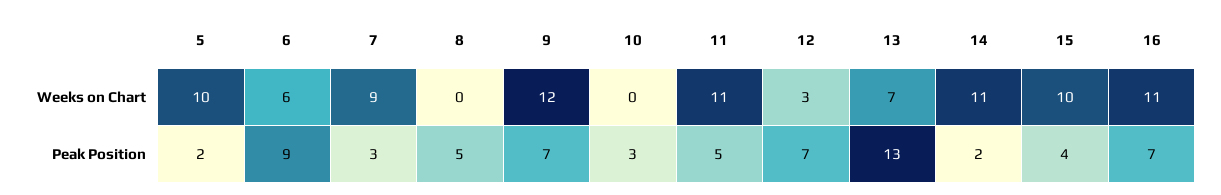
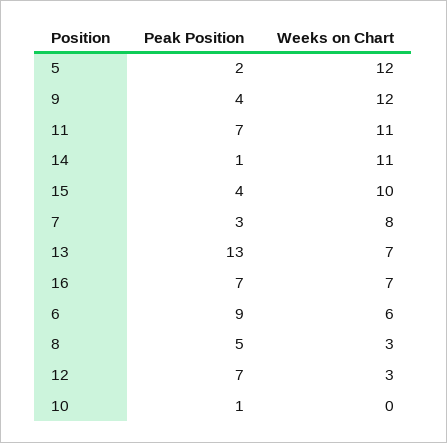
5, Weeks on Chart: 10 -> 12
7, Weeks on Chart: 9 -> 8
8, Weeks on Chart: 0 -> 3
16, Weeks on Chart: 11 -> 7
9, Peak Position: 7 -> 4
10, Peak Position: 3 -> 1
11, Peak Position: 5 -> 7
14, Peak Position: 2 -> 1

